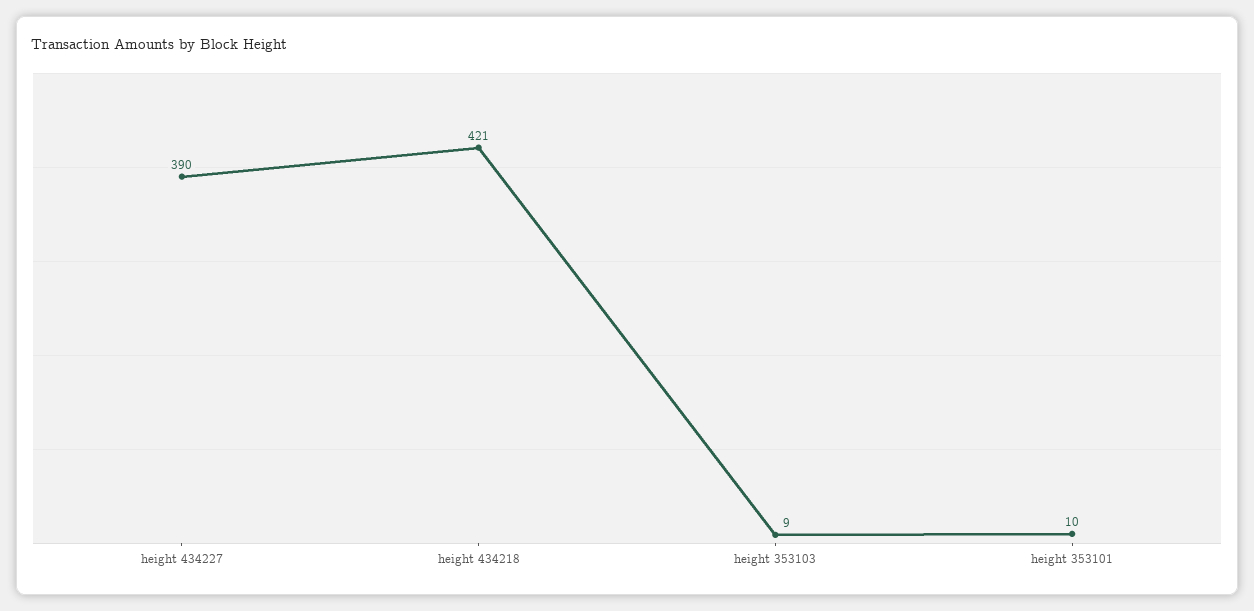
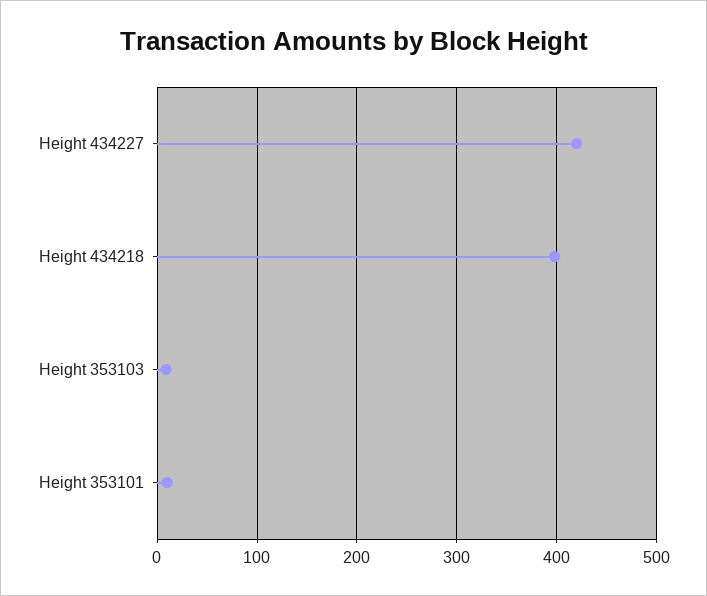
height 434227: 390 -> 420
height 434218: 421 -> 400

